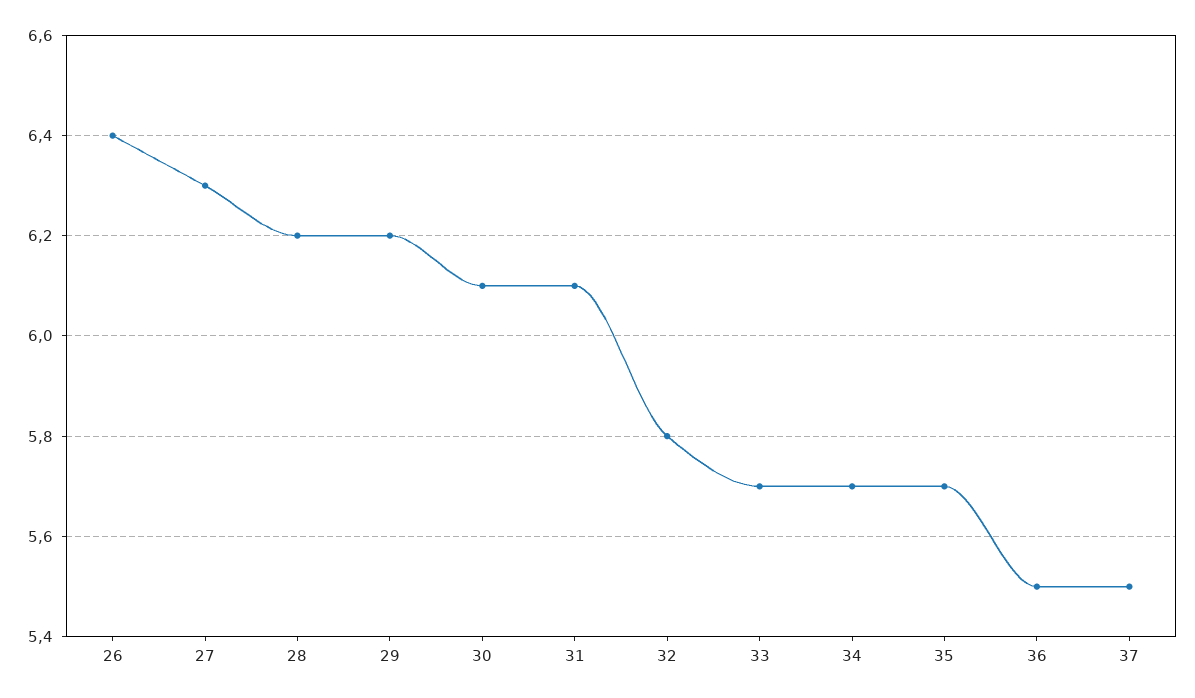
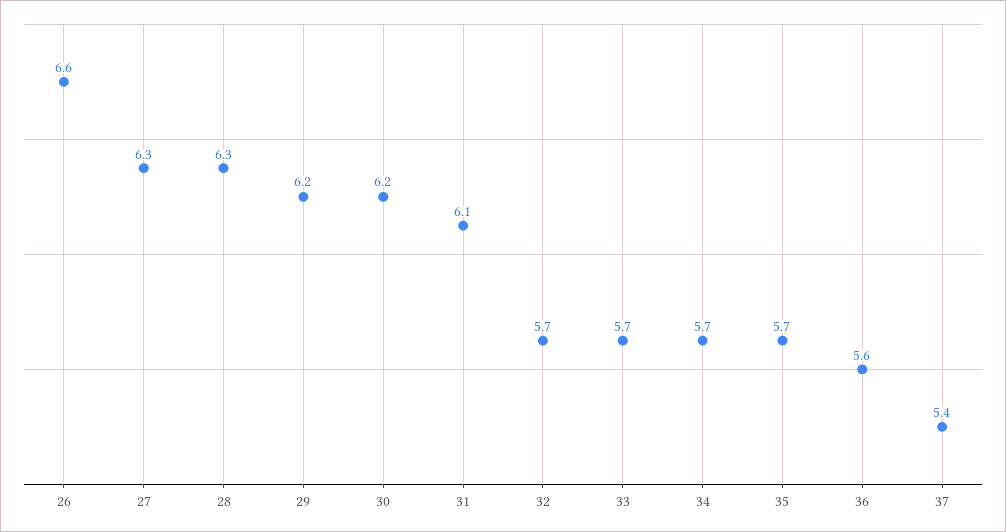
26: 6.4 -> 6.6
28: 6.2 -> 6.3
30: 6.1 -> 6.2
32: 5.8 -> 5.7
36: 5.5 -> 5.6
37: 5.5 -> 5.4

